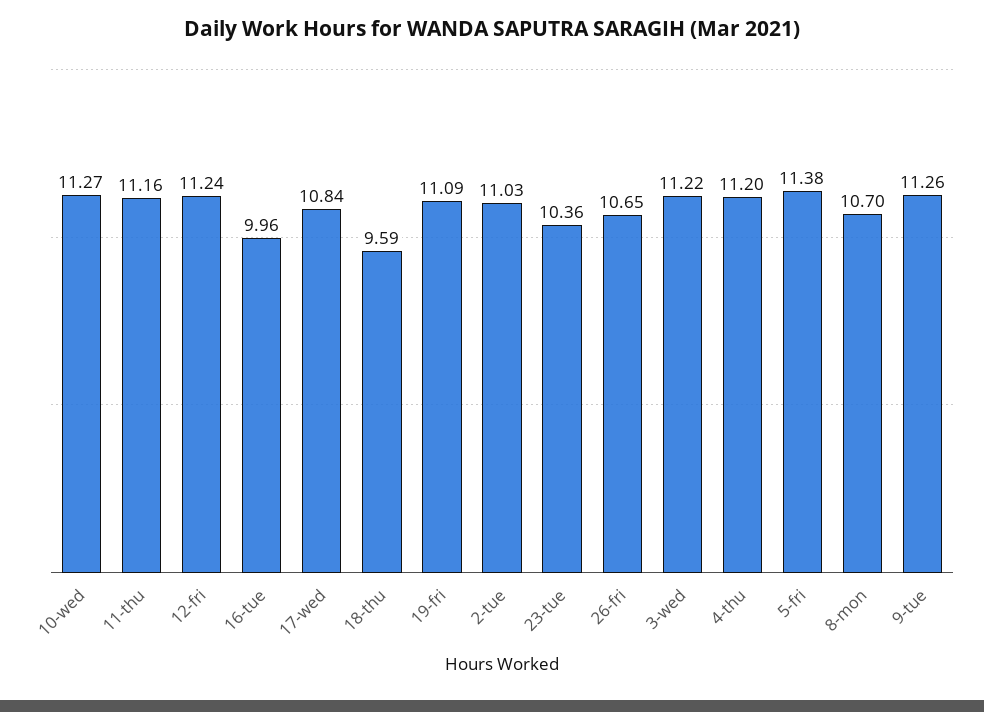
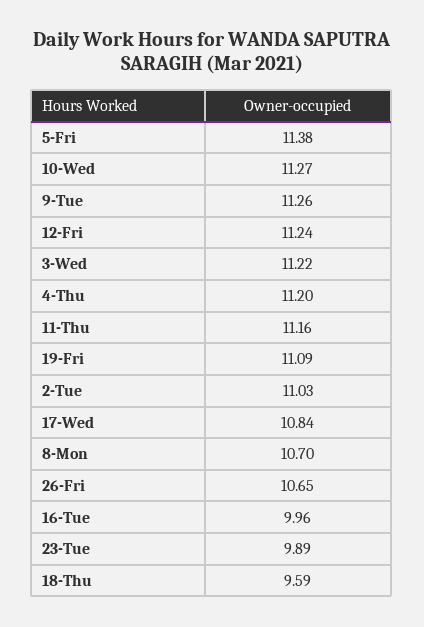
23-tue: 10.36 -> 9.89

